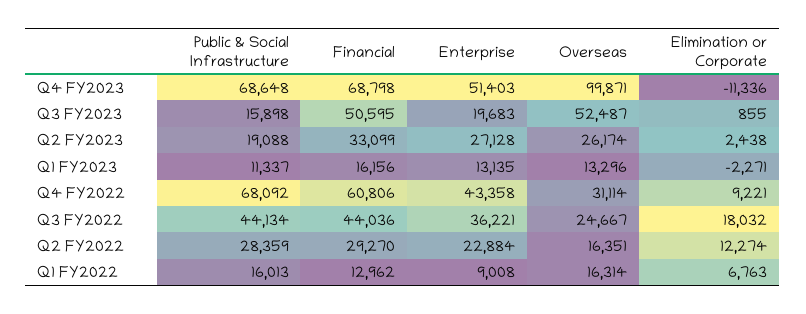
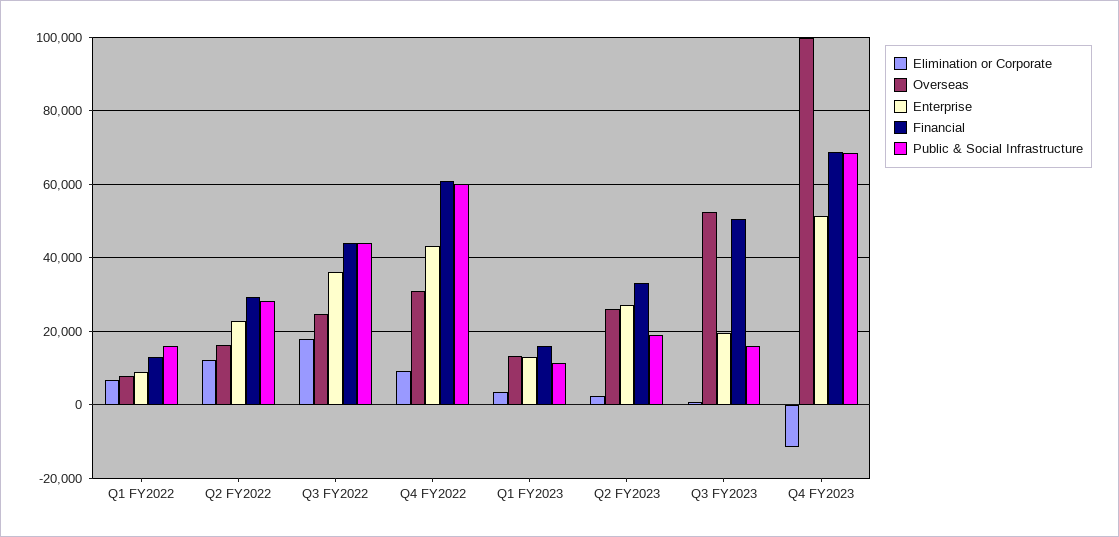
Elimination or Corporate, Q1 FY2023: -2271 -> 4000
Public & Social Infrastructure, Q4 FY2022: 68092 -> 60000
Overseas, Q1 FY2022: 16314 -> 8000

